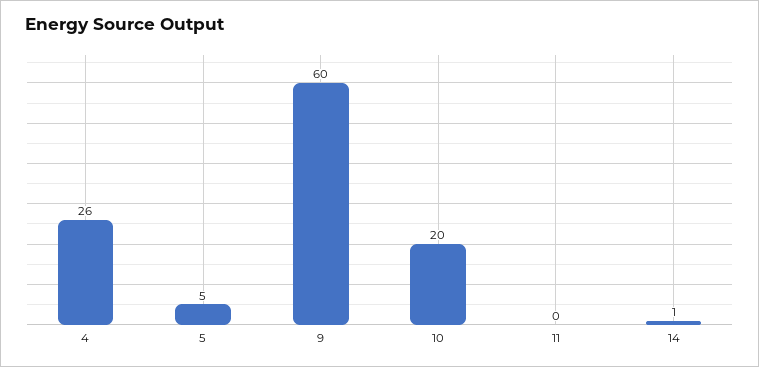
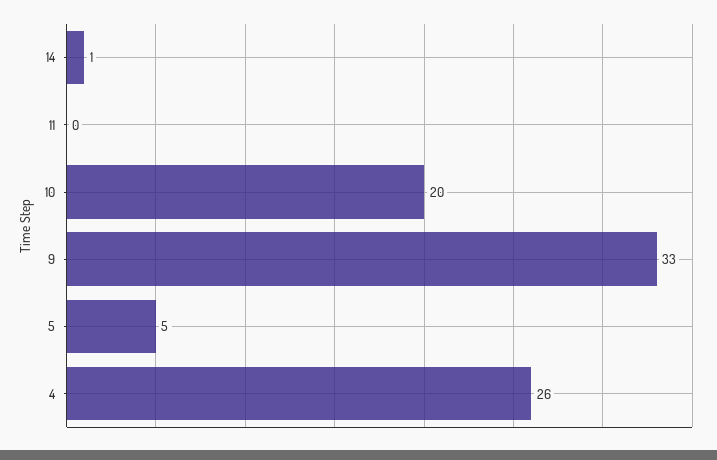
9: 60 -> 33

